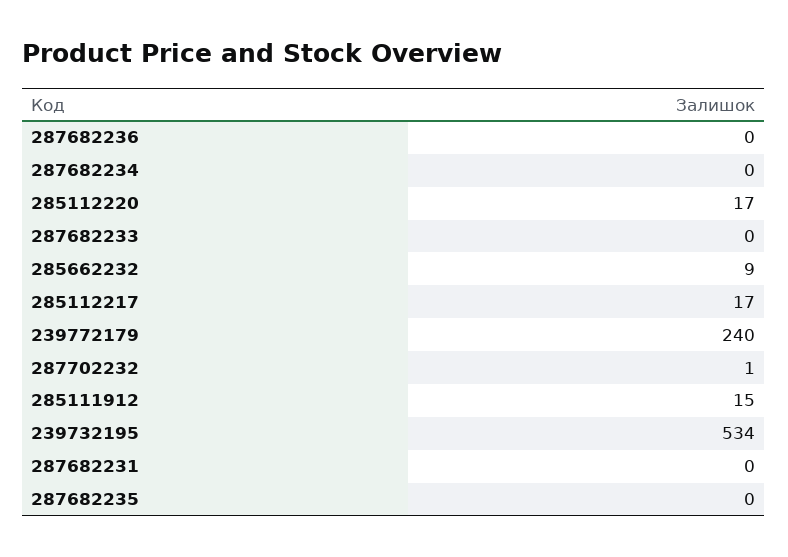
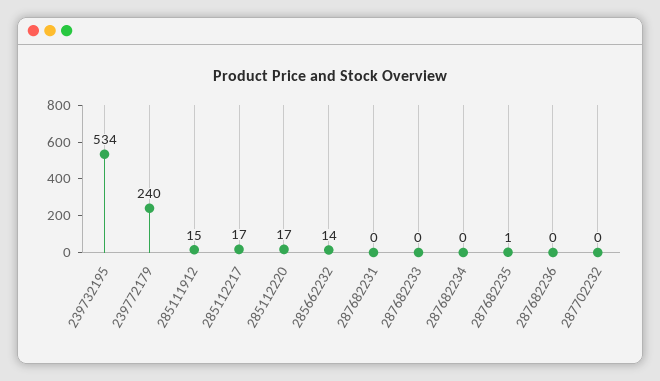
285662232: 9 -> 14
287702232: 1 -> 0
287682235: 0 -> 1

